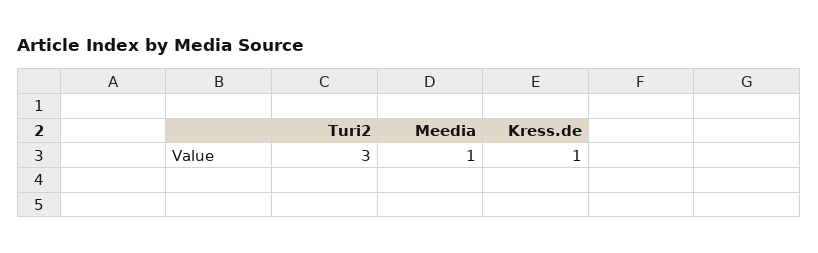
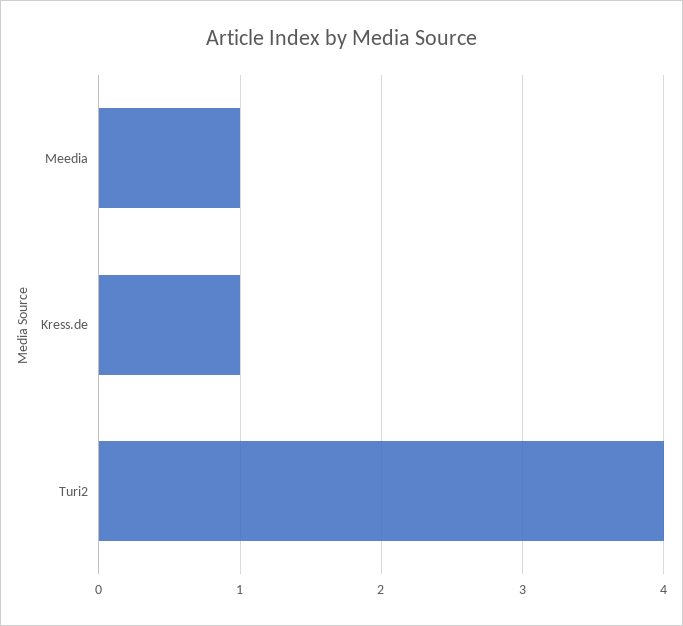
Turi2: 3 -> 4

